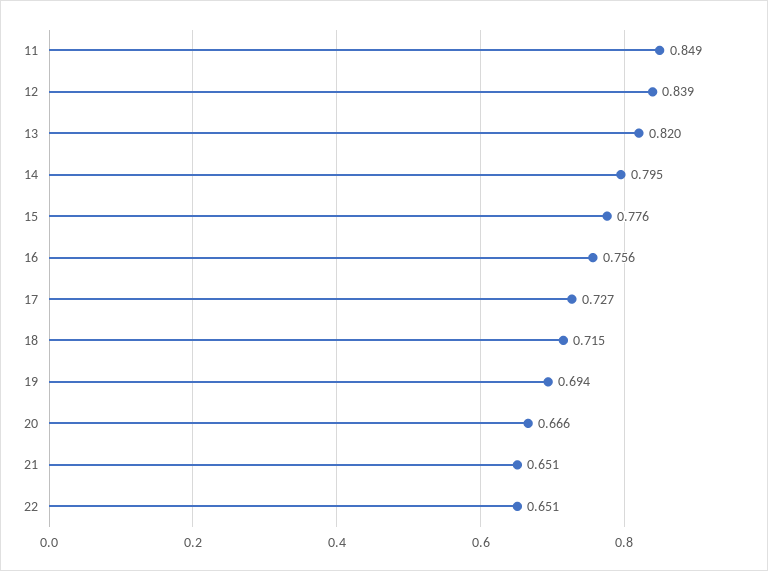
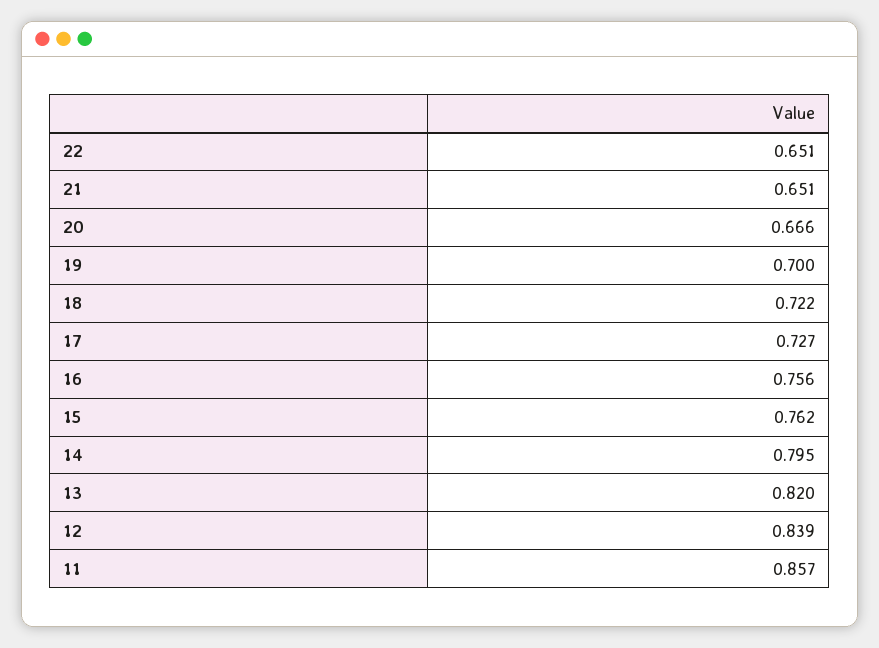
11: 0.849 -> 0.857
15: 0.776 -> 0.762
18: 0.715 -> 0.722
19: 0.694 -> 0.7

